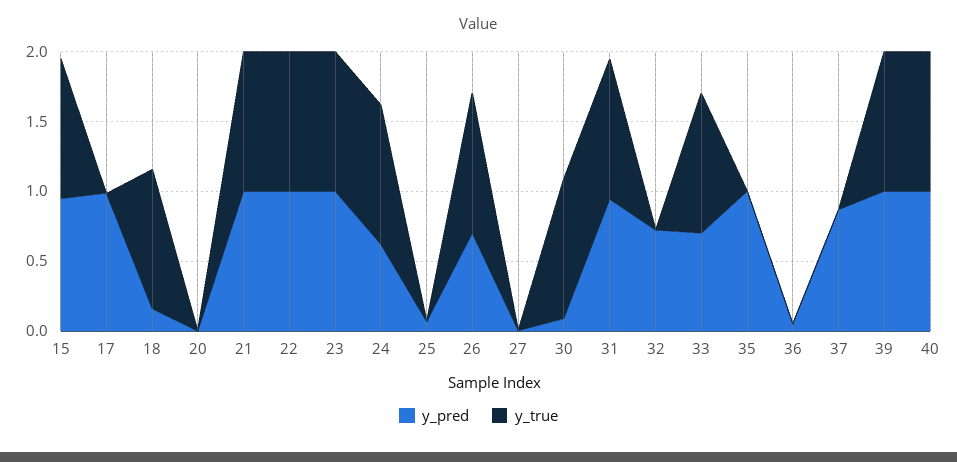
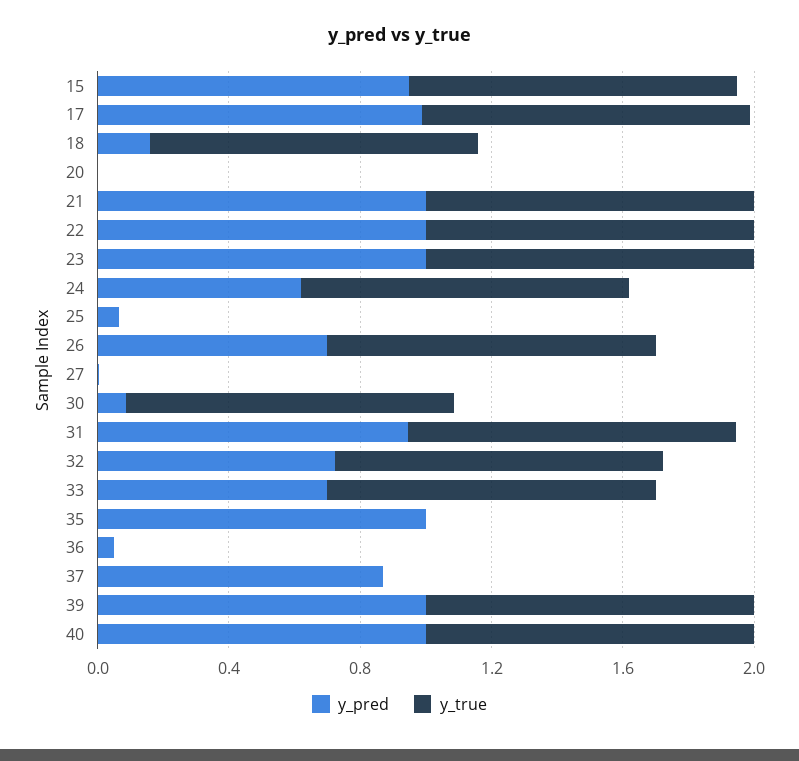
y_true, 17: 0 -> 1
y_true, 32: 0 -> 1

